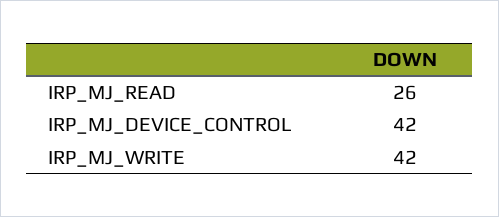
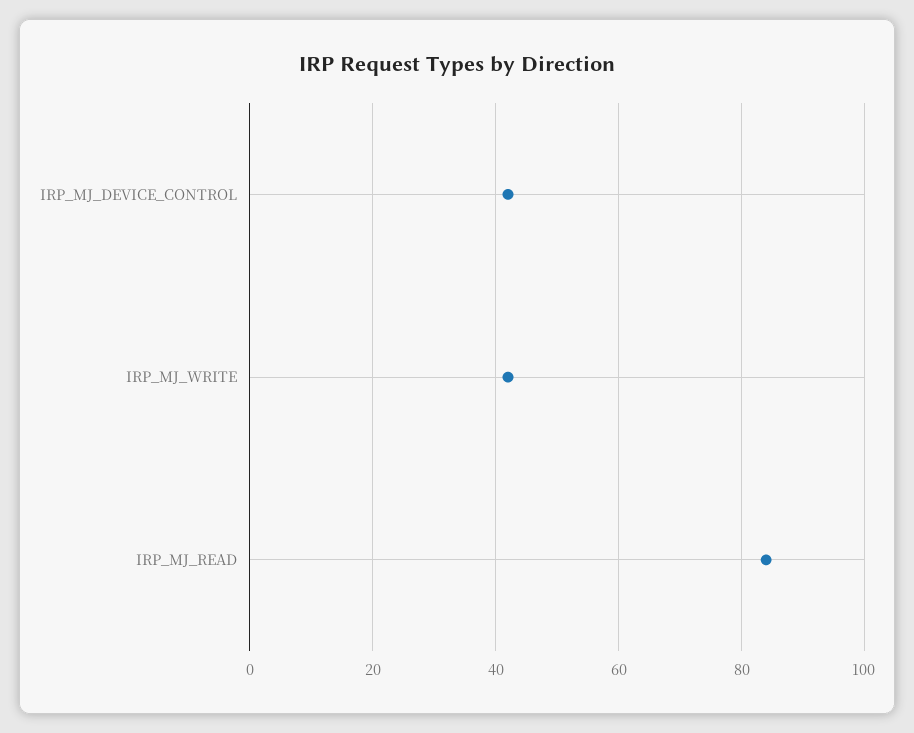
IRP_MJ_READ: 26 -> 85

